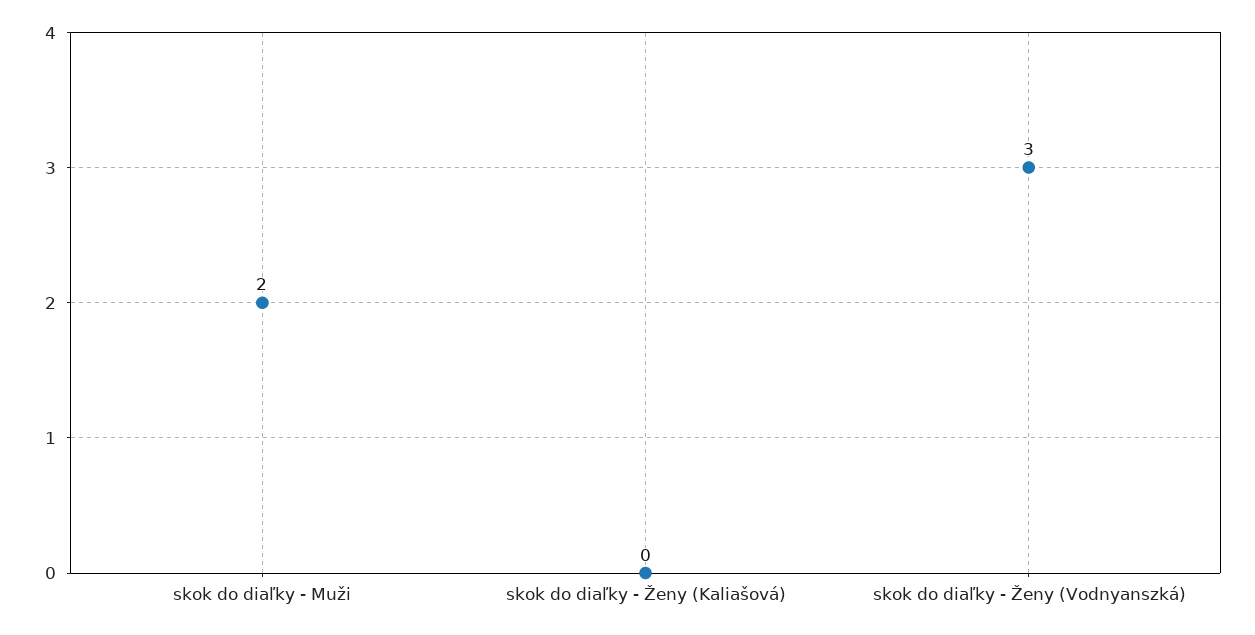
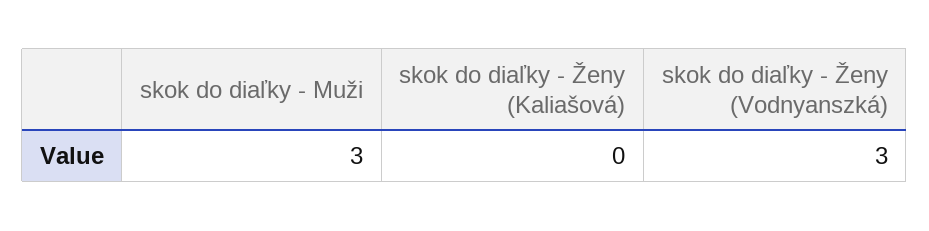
skok do diaľky - Muži: 2 -> 3

